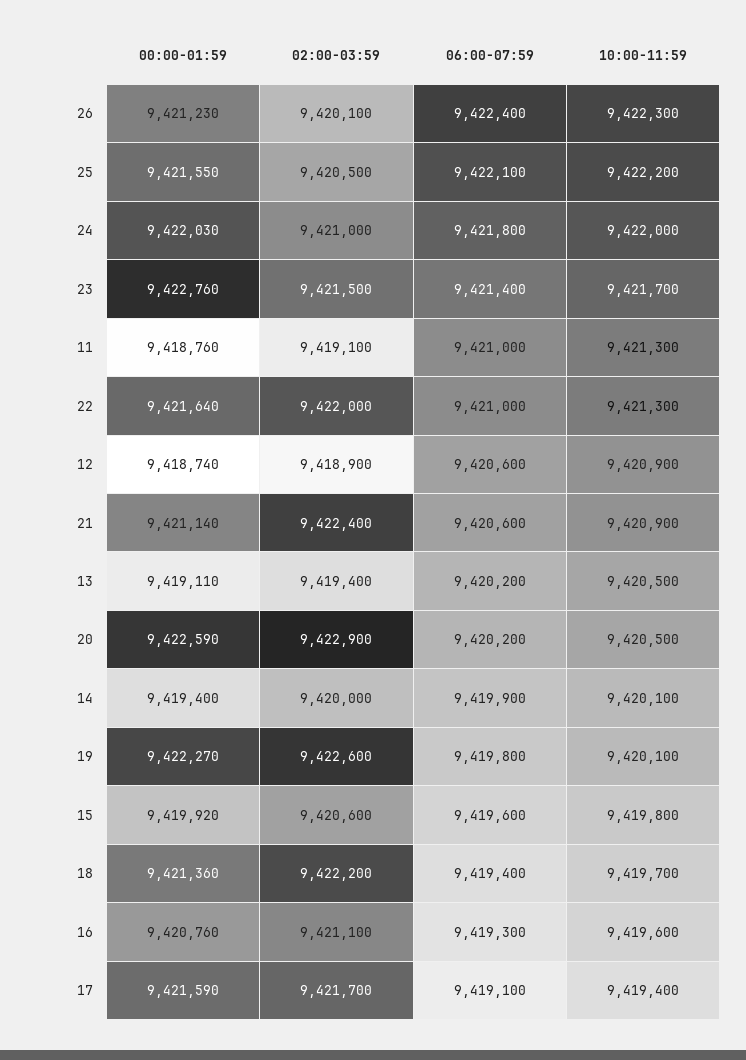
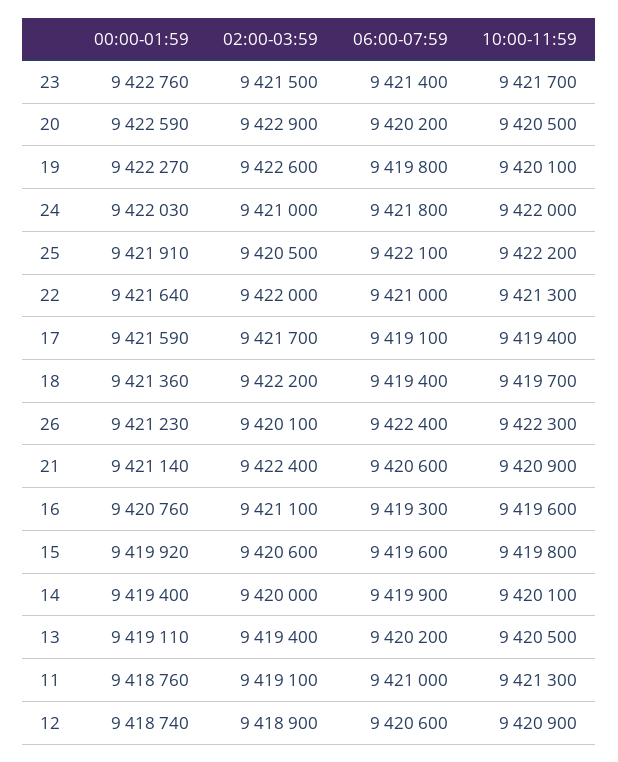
00:00-01:59, 25: 9421550 -> 9421910

